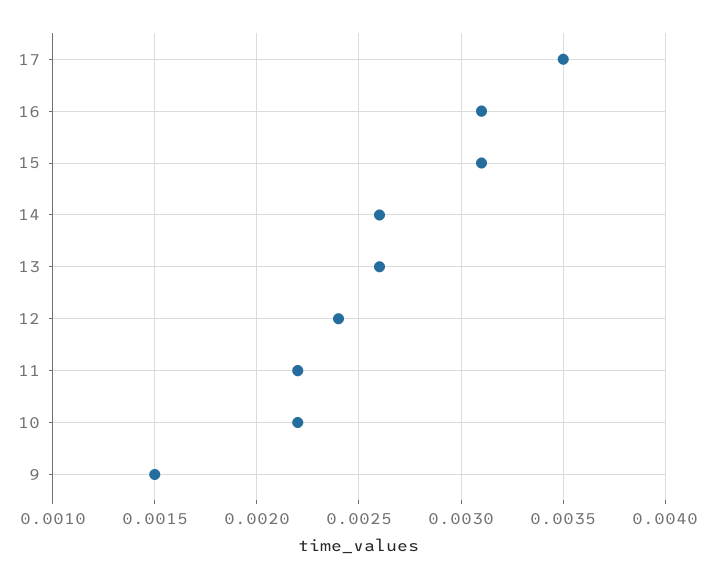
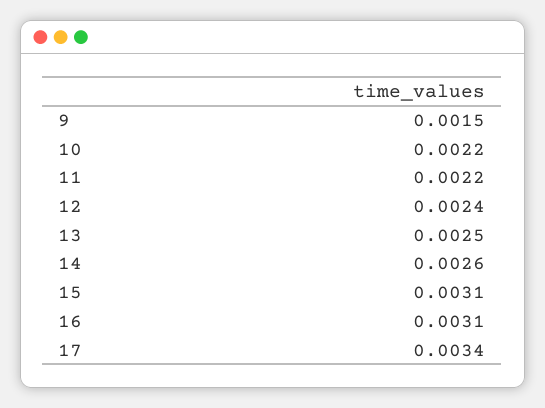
17: 0.0035 -> 0.0034
13: 0.0026 -> 0.0025

